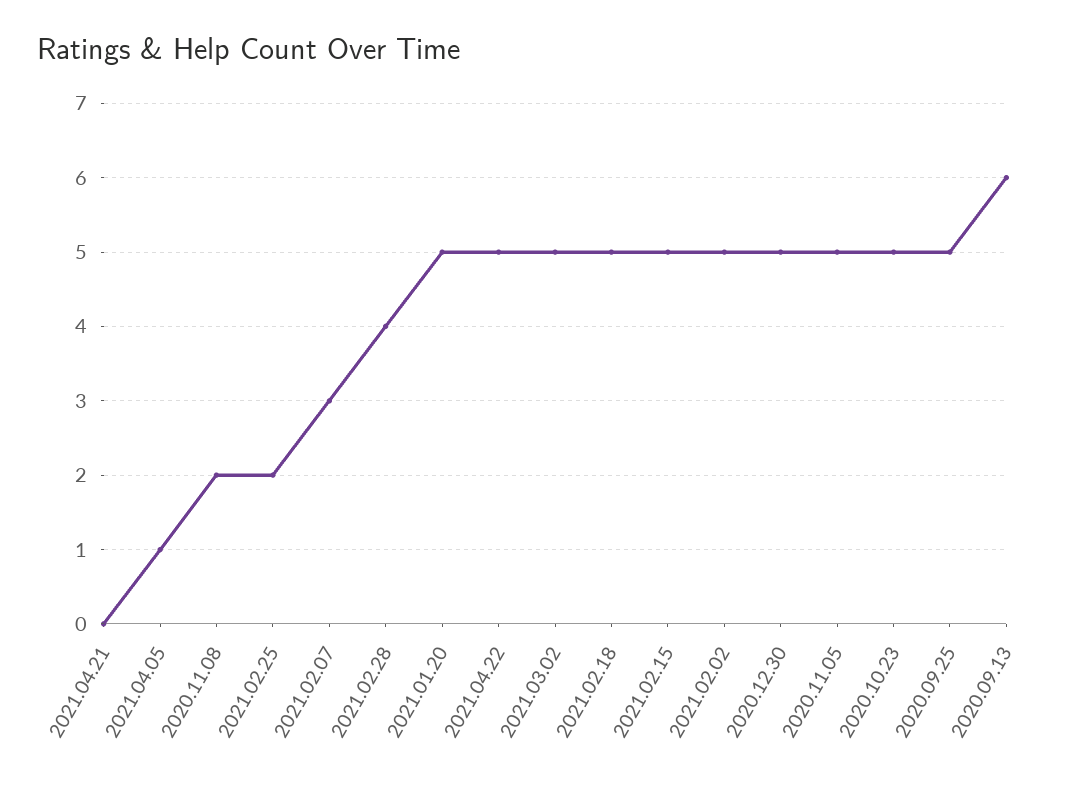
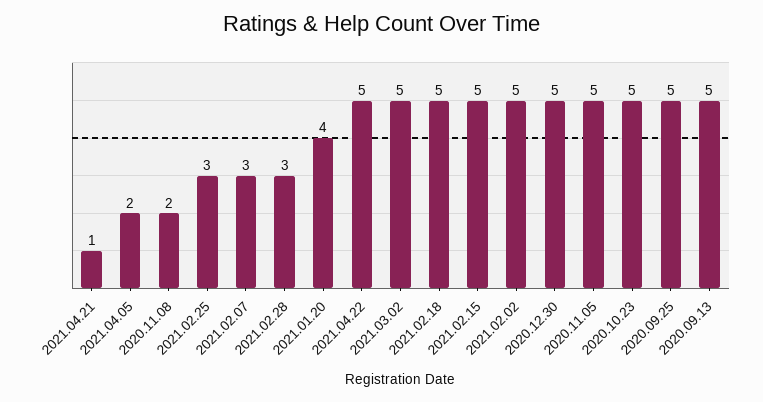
2021.04.21: 0 -> 1
2021.04.05: 1 -> 2
2021.02.25: 2 -> 3
2021.02.28: 4 -> 3
2021.01.20: 5 -> 4
2020.09.13: 6 -> 5

